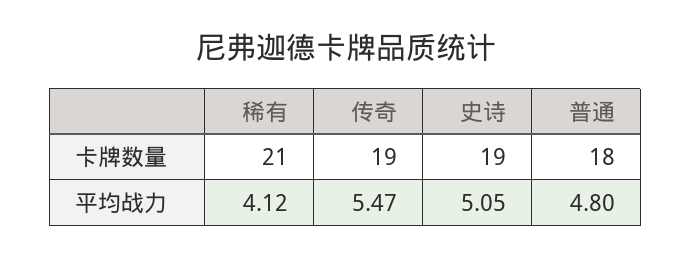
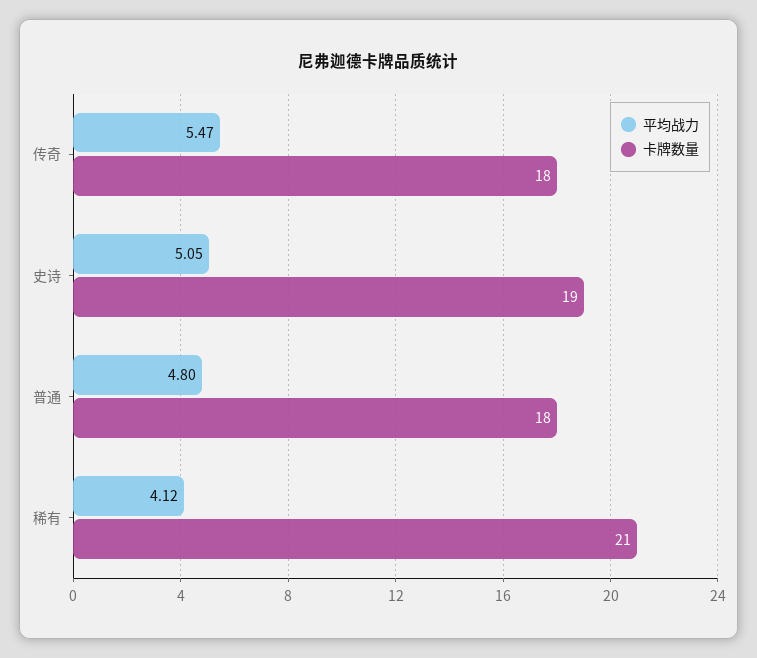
卡牌数量, 传奇: 19 -> 18

